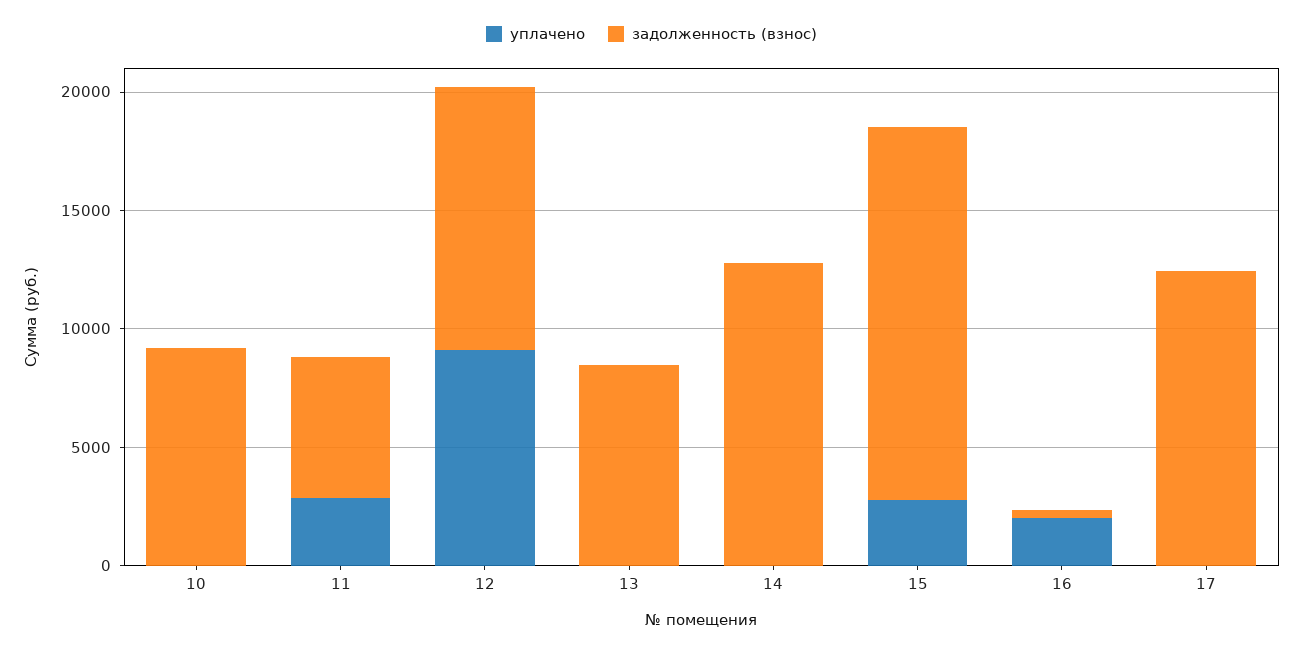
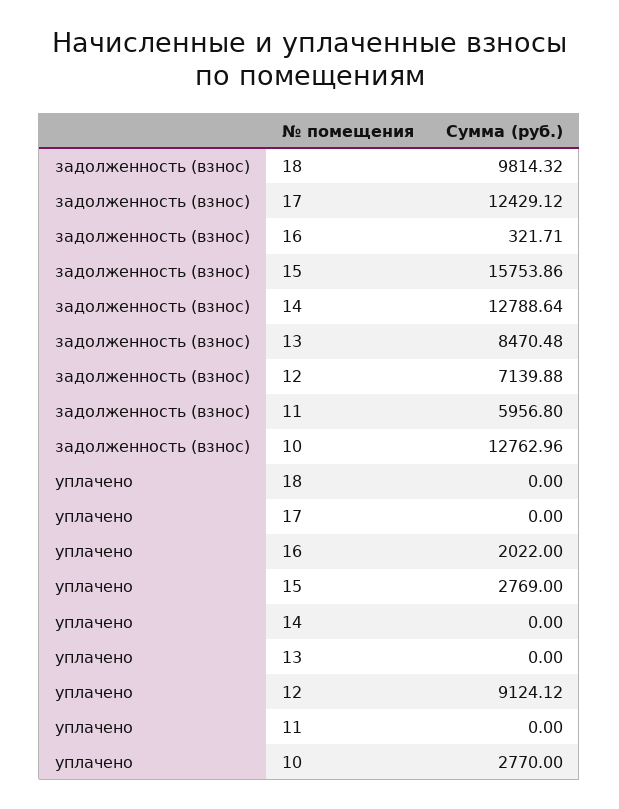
уплачено, 10: 0 -> 2770
задолженность (взнос), 10: 9000 -> 12762.96
уплачено, 11: 3000 -> 0
задолженность (взнос), 12: 11000 -> 7139.88
задолженность (взнос), 18: none -> 9814.32
уплачено, 18: none -> 0

